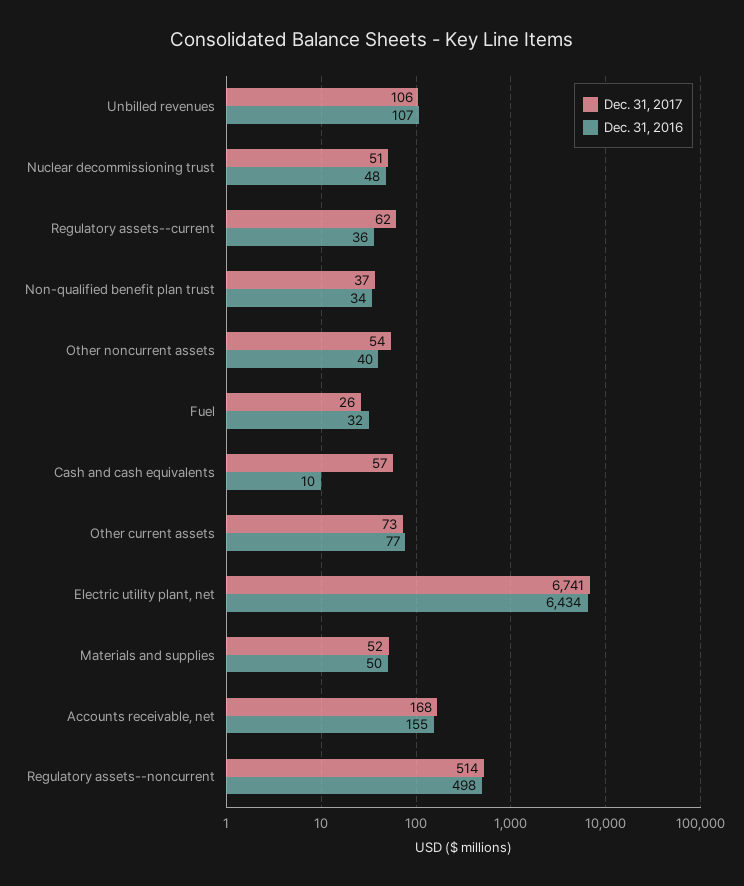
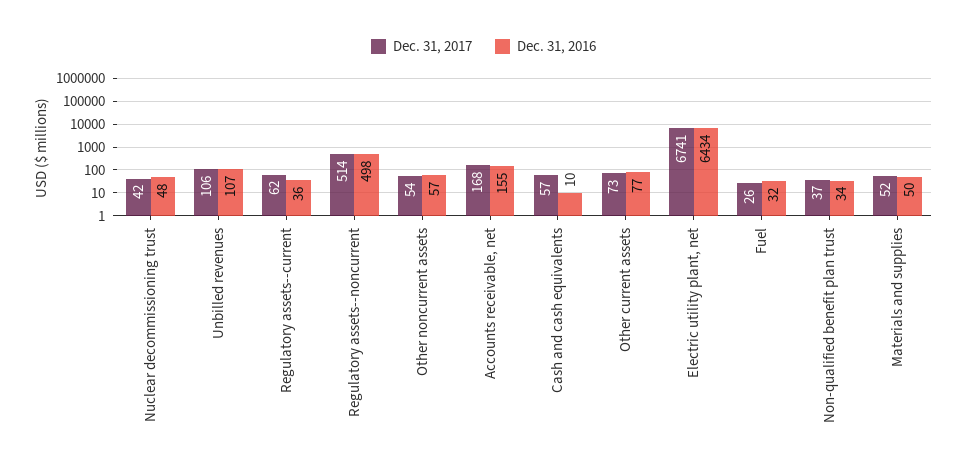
Dec. 31, 2017, Nuclear decommissioning trust: 51 -> 42
Dec. 31, 2016, Other noncurrent assets: 40 -> 57

